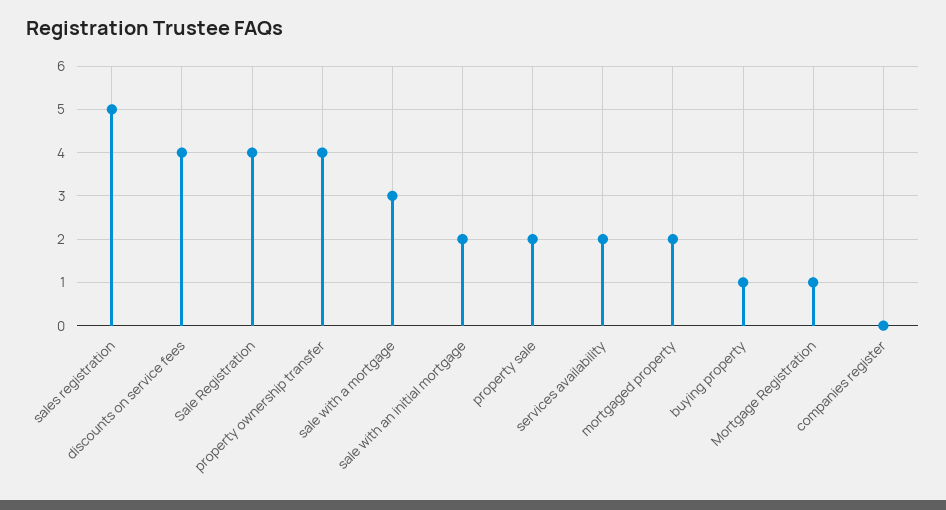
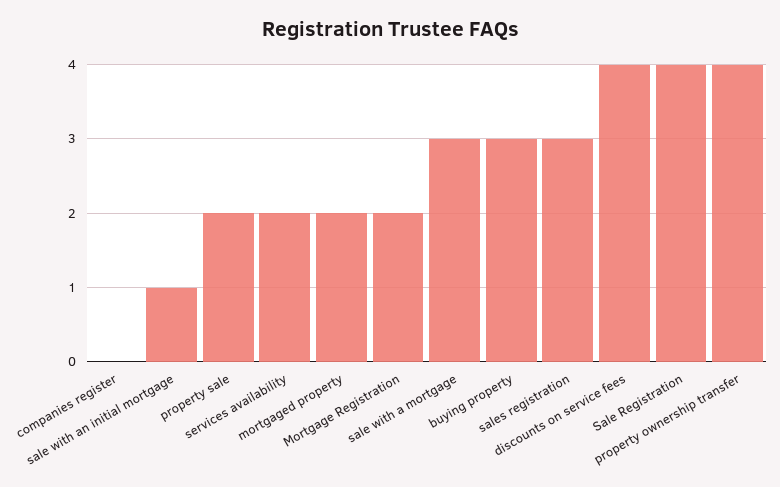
sales registration: 5 -> 3
sale with an initial mortgage: 2 -> 1
buying property: 1 -> 3
Mortgage Registration: 1 -> 2

